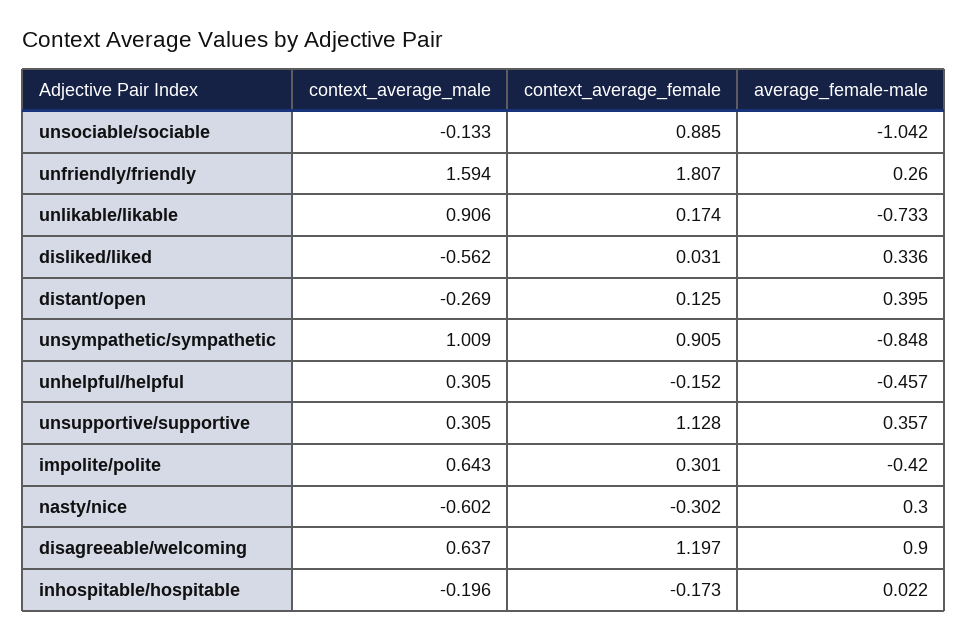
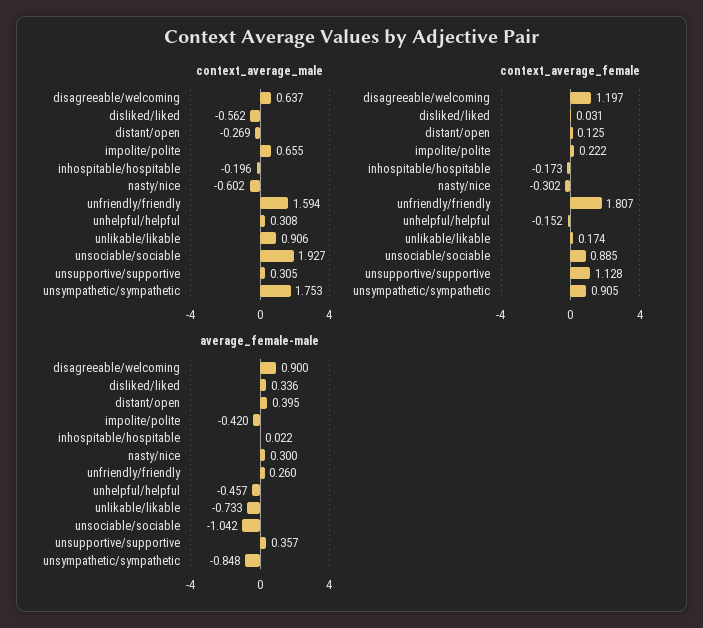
context_average_male, unsociable/sociable: -0.133 -> 1.927
context_average_male, unsympathetic/sympathetic: 1.009 -> 1.753
context_average_male, unhelpful/helpful: 0.305 -> 0.308
context_average_male, impolite/polite: 0.643 -> 0.655
context_average_female, impolite/polite: 0.301 -> 0.222

